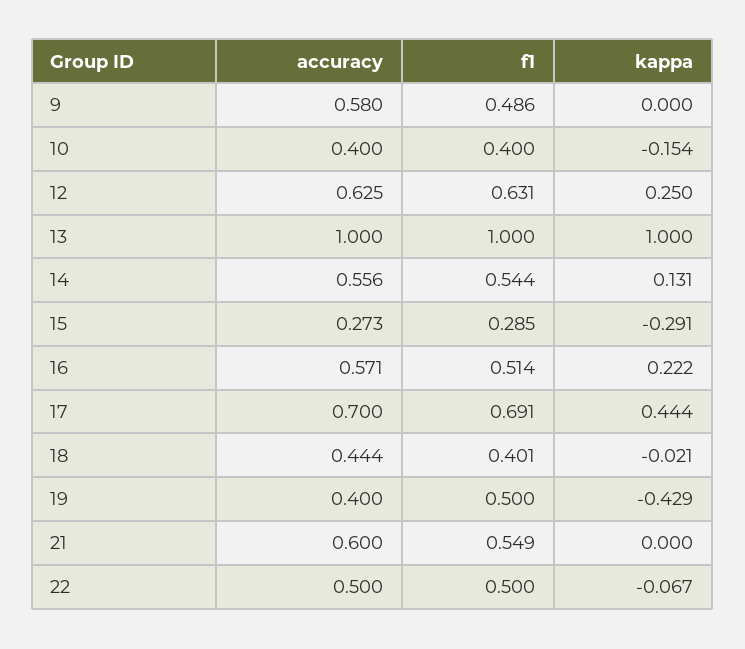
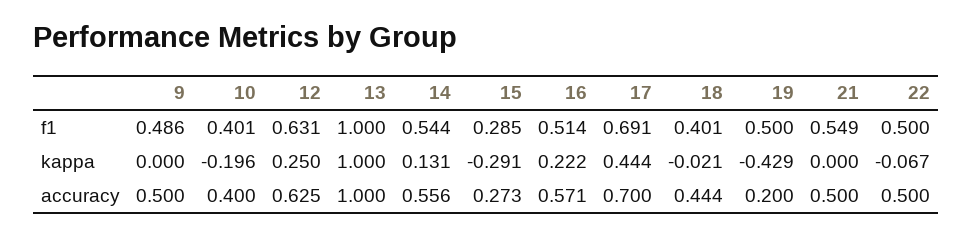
accuracy, 9: 0.58 -> 0.5
f1, 10: 0.4 -> 0.401
kappa, 10: -0.154 -> -0.196
accuracy, 19: 0.4 -> 0.2
accuracy, 21: 0.6 -> 0.5

